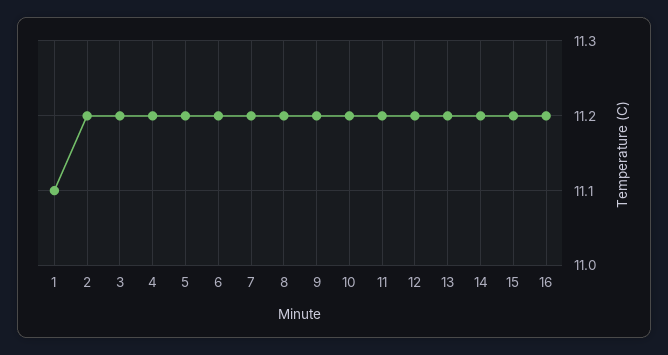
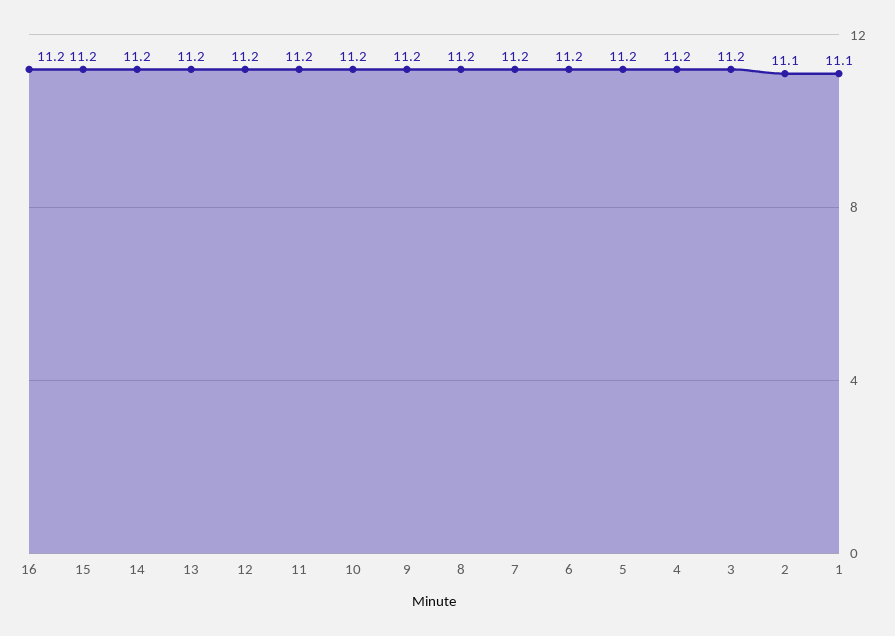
2: 11.2 -> 11.1

